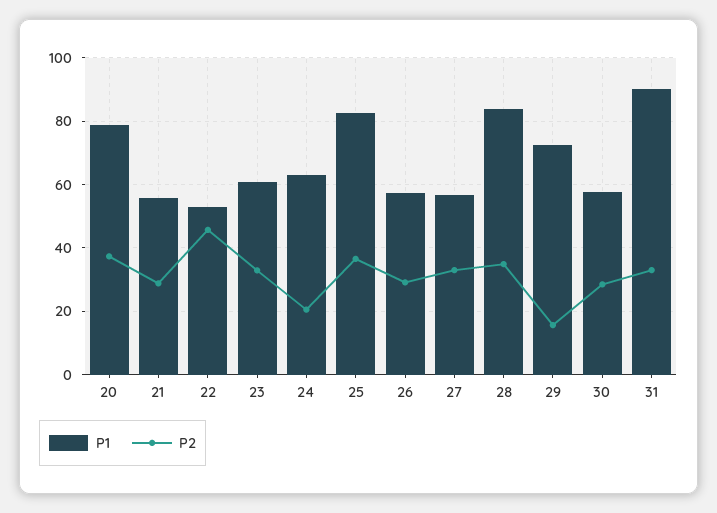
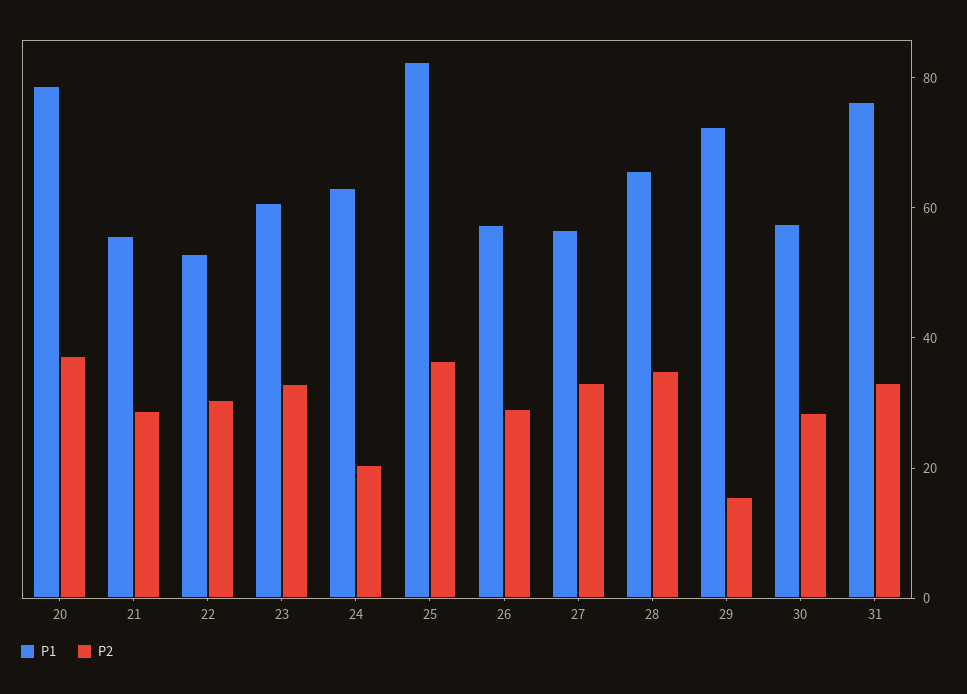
P2, 22: 46 -> 30
P1, 28: 84 -> 65
P1, 31: 90 -> 75

